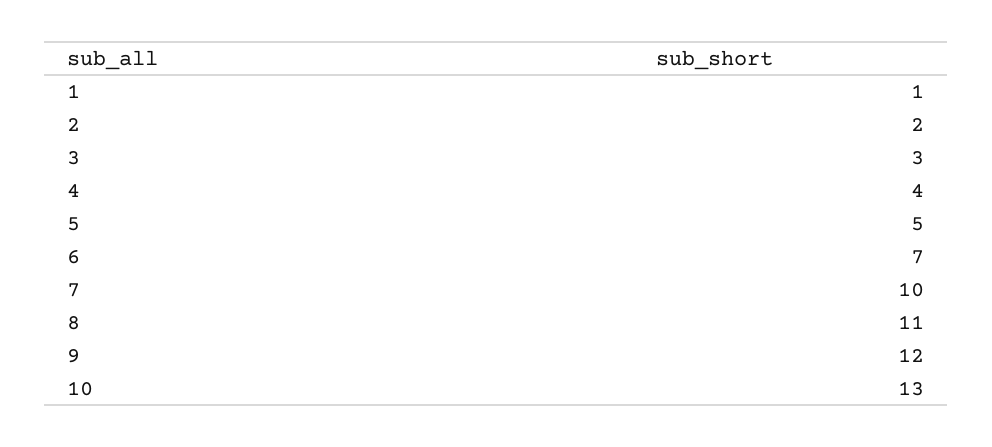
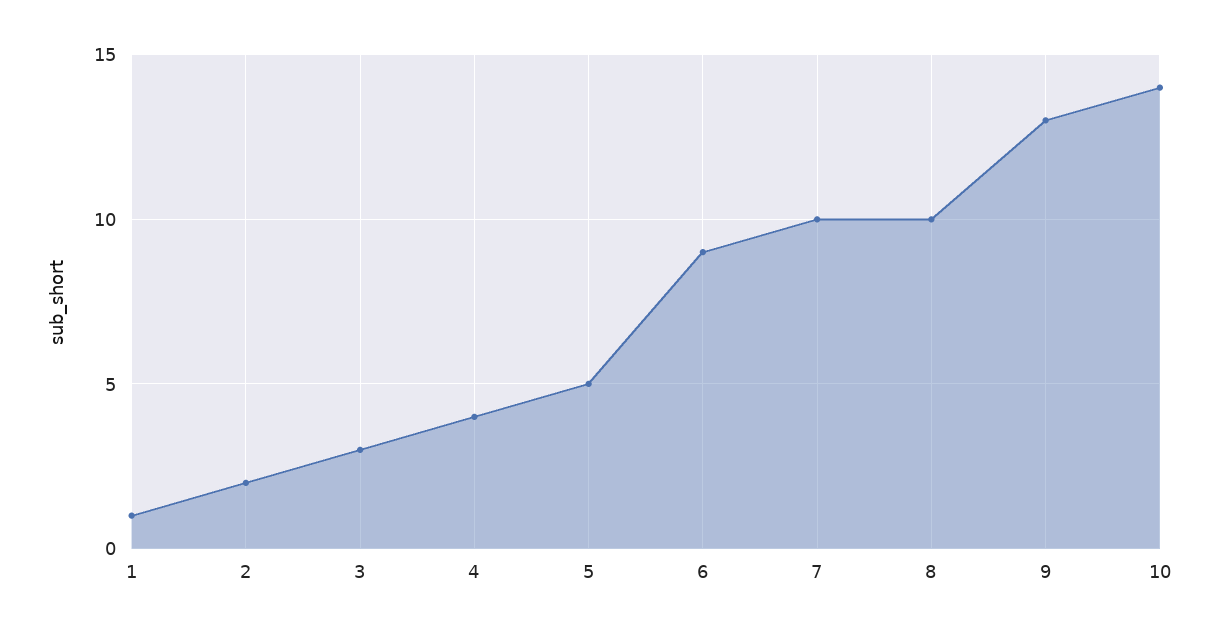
6: 7 -> 9
8: 11 -> 10
9: 12 -> 13
10: 13 -> 14

